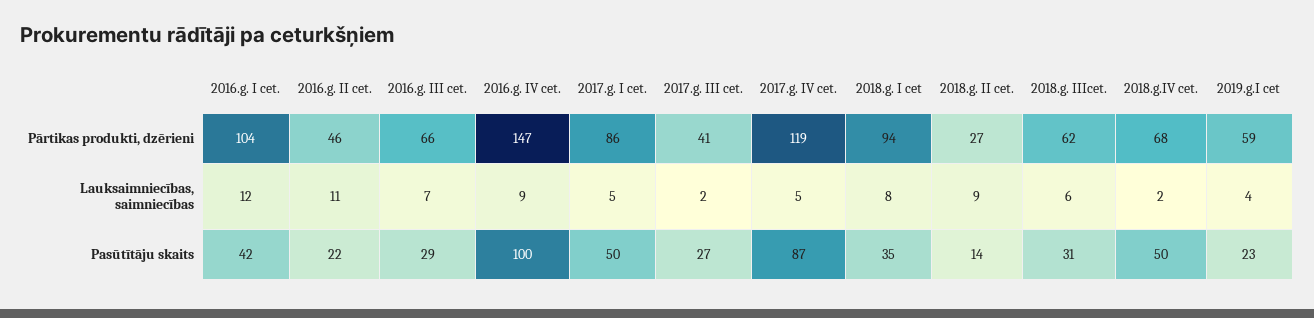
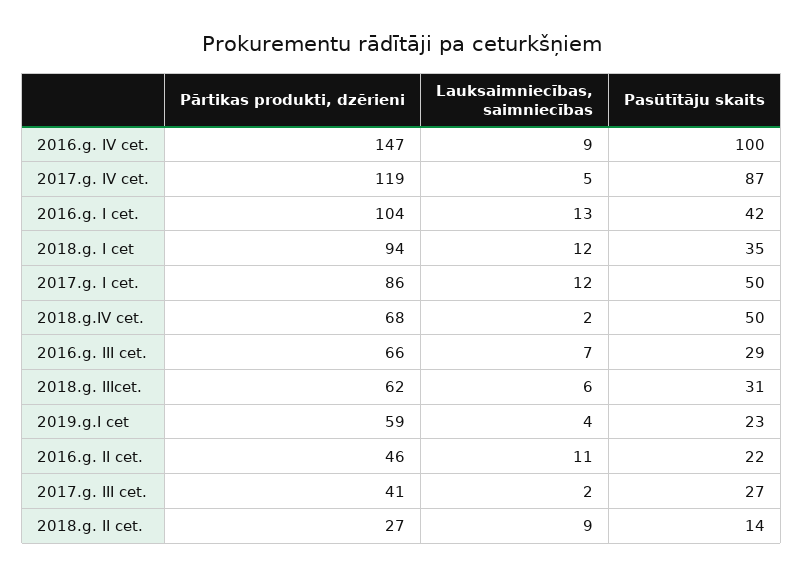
2016.g. I cet., Lauksaimniecības, saimniecības: 12 -> 13
2017.g. I cet., Lauksaimniecības, saimniecības: 5 -> 12
2018.g. I cet, Lauksaimniecības, saimniecības: 8 -> 12

